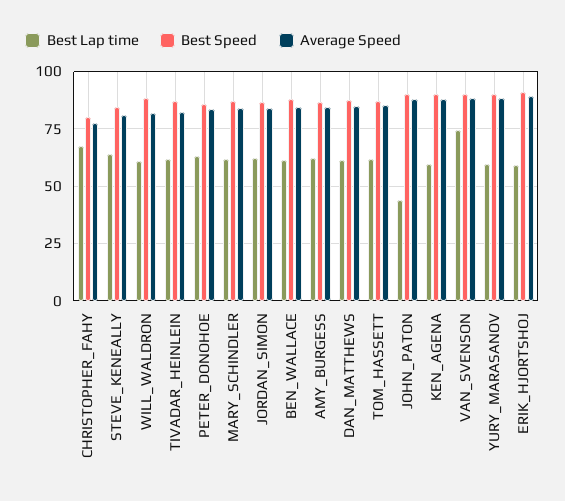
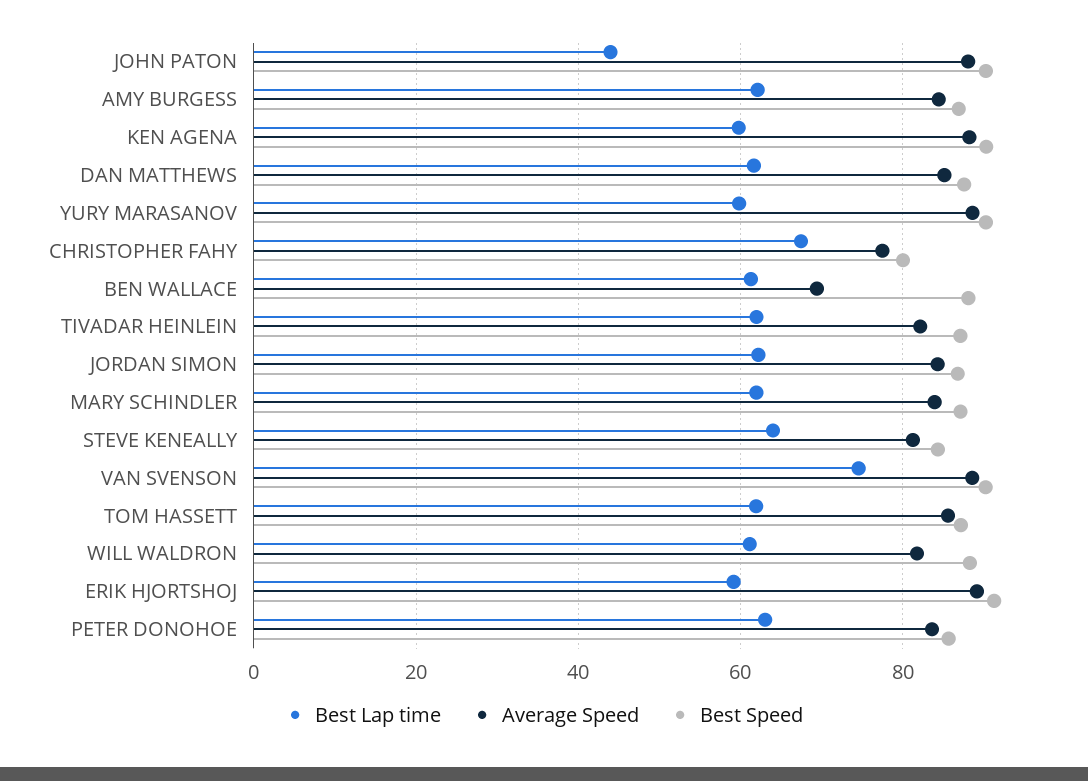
Average Speed, BEN_WALLACE: 85 -> 70

